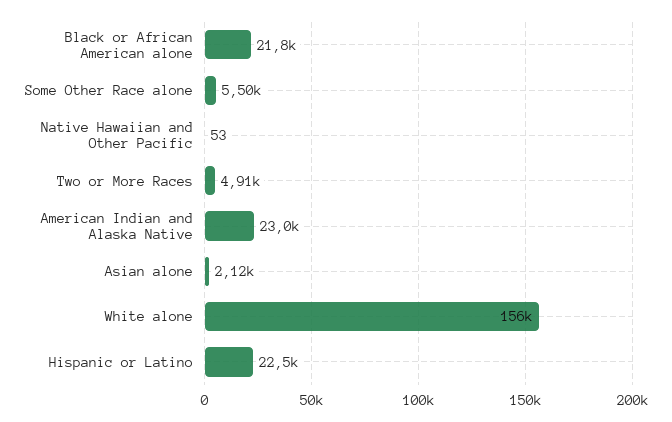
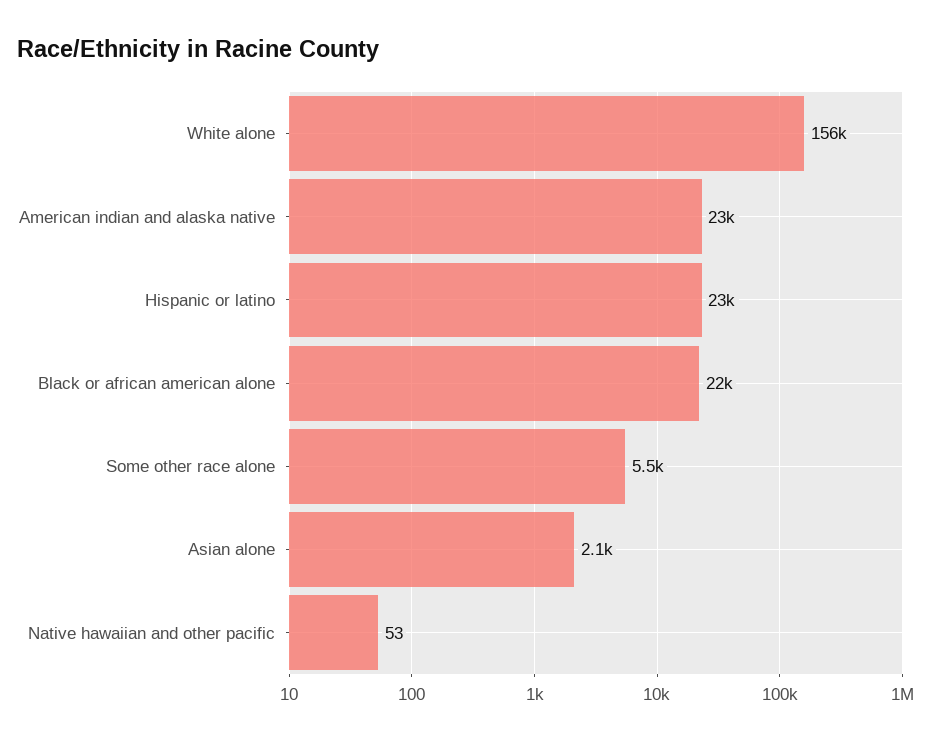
Two or More Races: 4910 -> none

